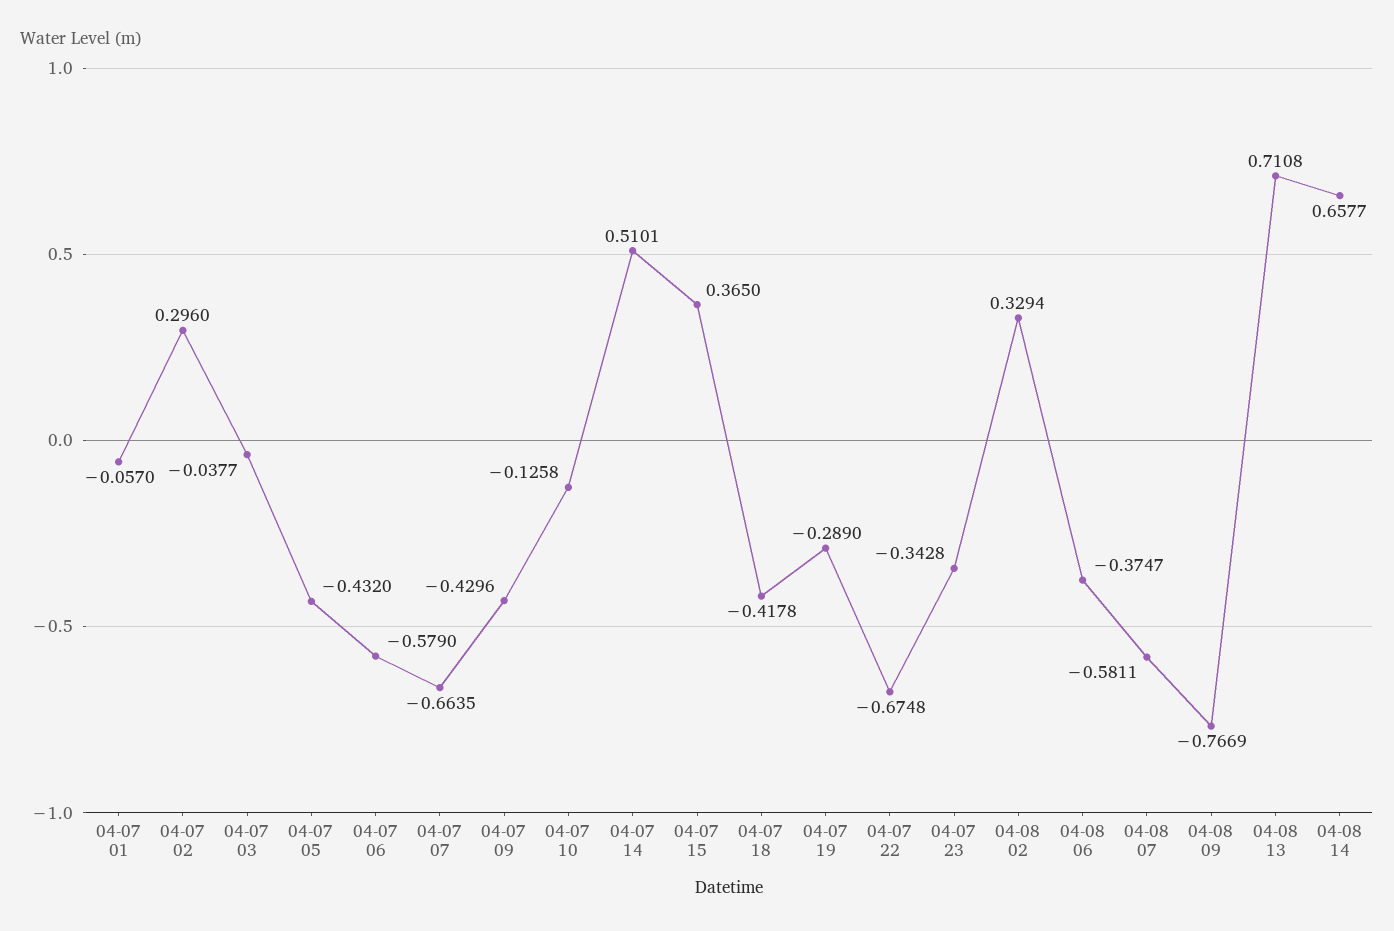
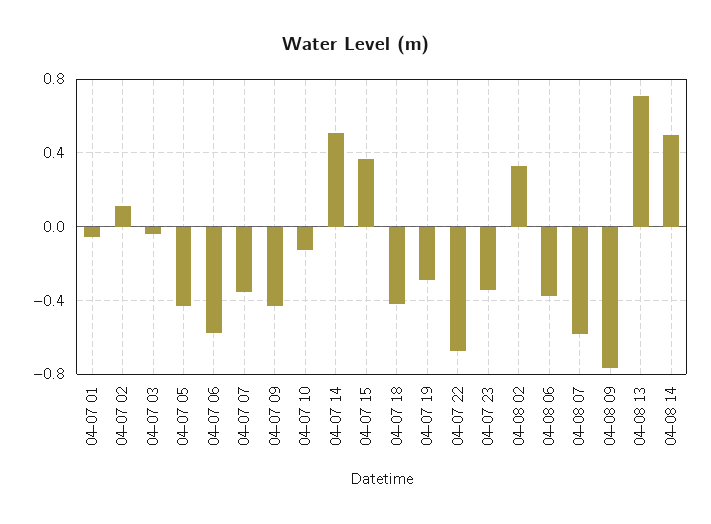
04-07 02: 0.296 -> 0.1
04-07 07: -0.6635 -> -0.35
04-08 14: 0.6577 -> 0.5

